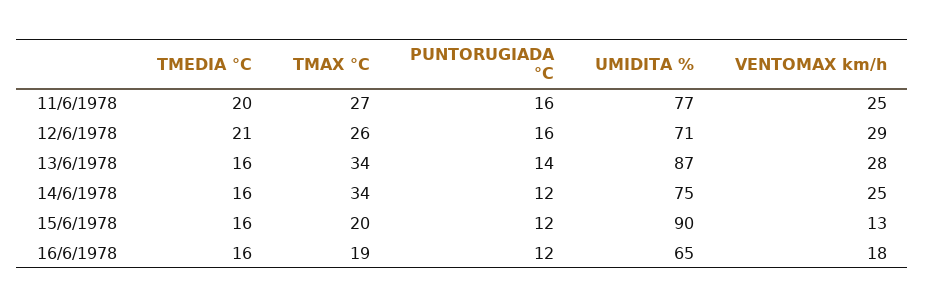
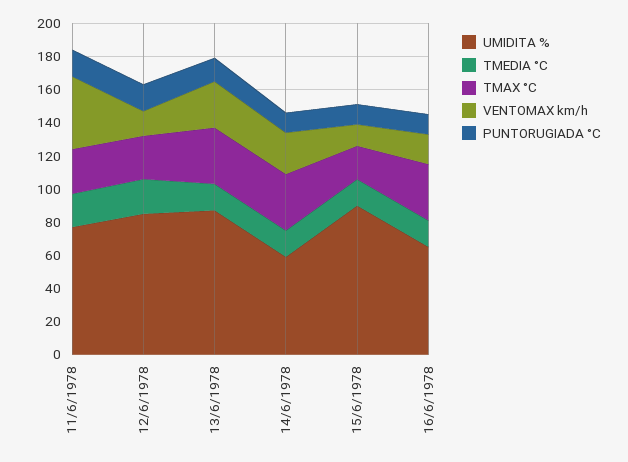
VENTOMAX km/h, 11/6/1978: 25 -> 45
UMIDITA %, 12/6/1978: 71 -> 85
VENTOMAX km/h, 12/6/1978: 29 -> 15
UMIDITA %, 14/6/1978: 75 -> 60
TMAX °C, 16/6/1978: 19 -> 35

